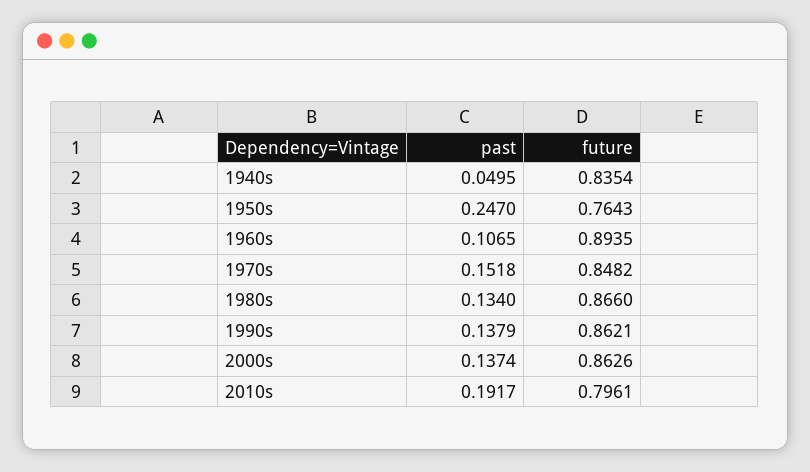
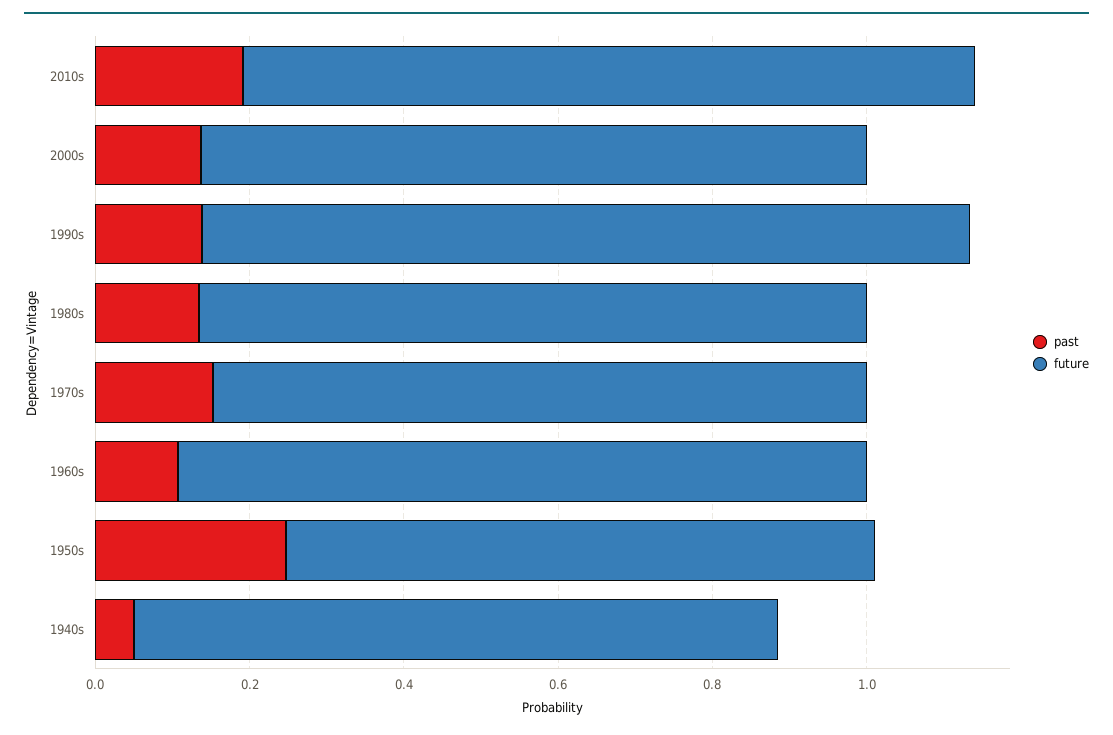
future, 1990s: 0.8621 -> 1
future, 2010s: 0.7961 -> 0.95

